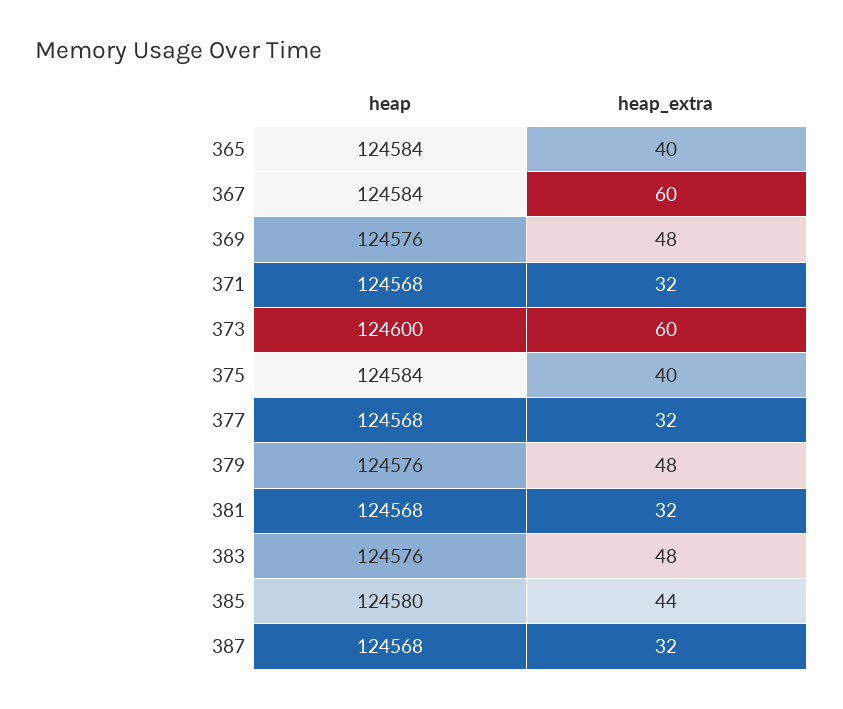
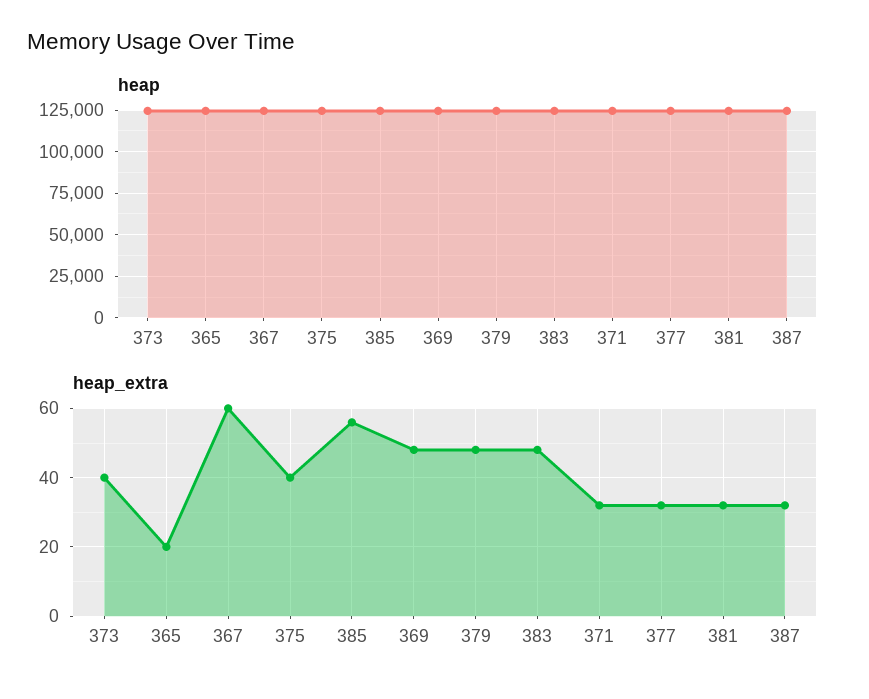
heap_extra, 365: 40 -> 20
heap_extra, 373: 60 -> 40
heap_extra, 385: 44 -> 55

